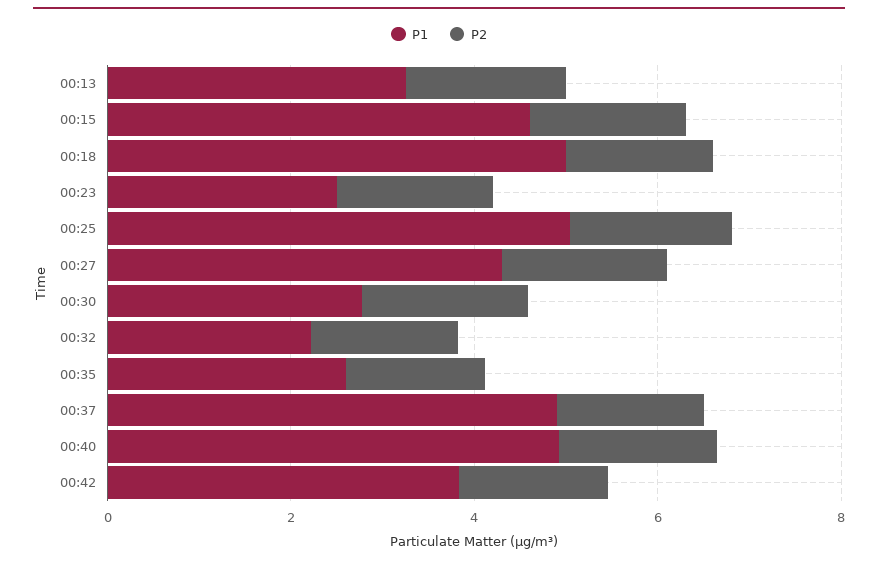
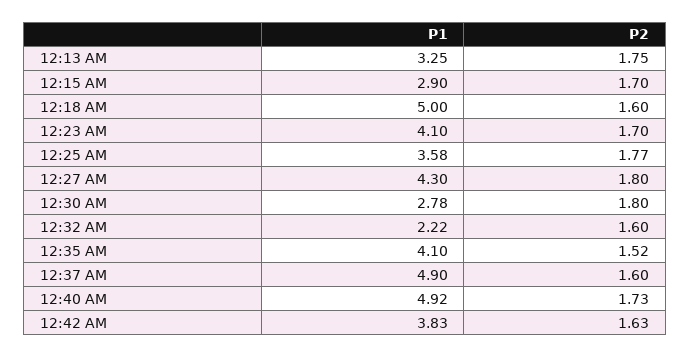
P1, 00:15: 4.5 -> 2.9
P1, 00:23: 2.5 -> 4.1
P1, 00:25: 5 -> 3.58
P1, 00:35: 2.5 -> 4.1

